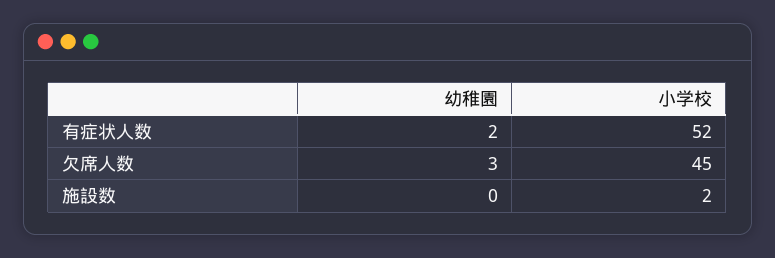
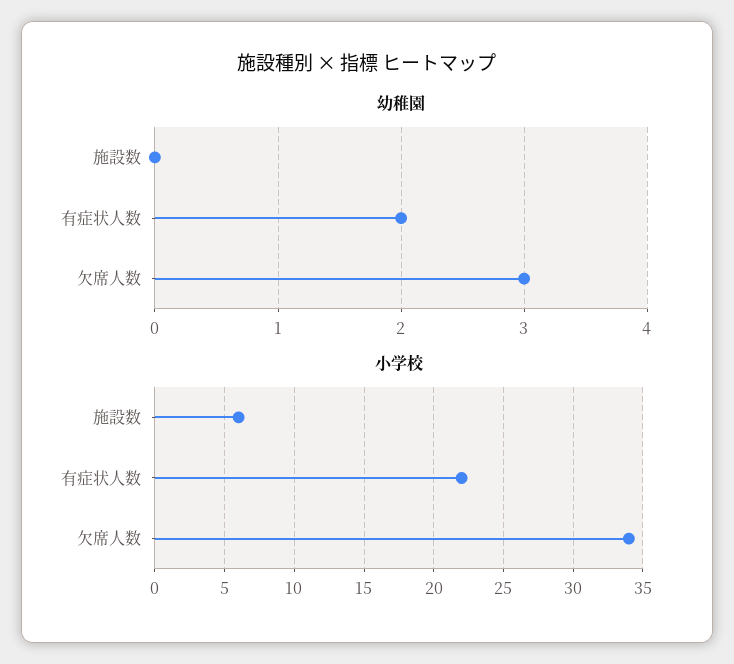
小学校, 有症状人数: 52 -> 22
小学校, 欠席人数: 45 -> 34
小学校, 施設数: 2 -> 6

